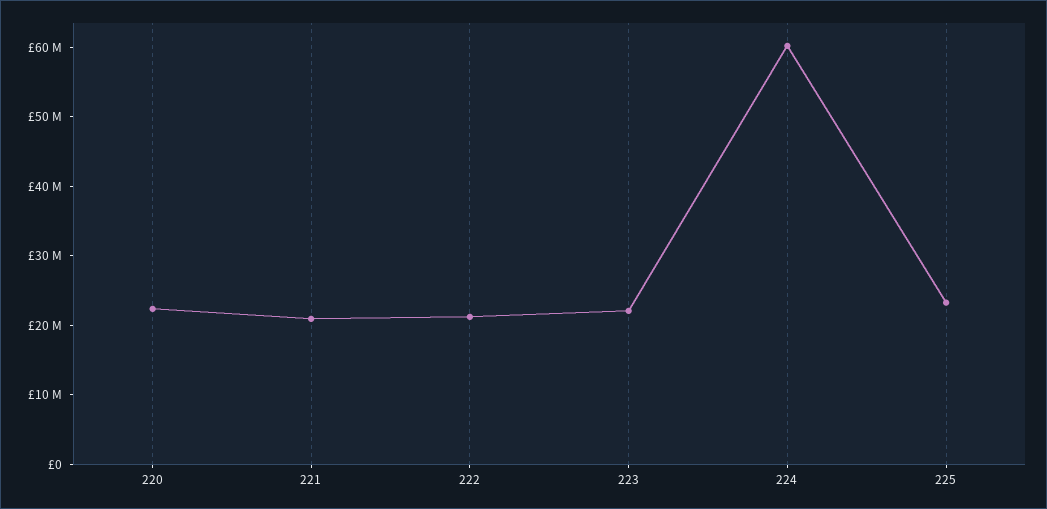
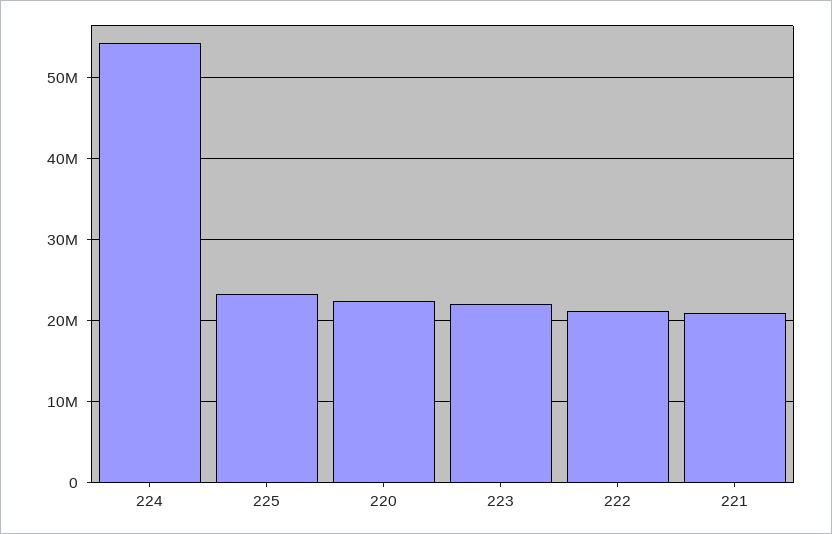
224: 60000000 -> 54000000

